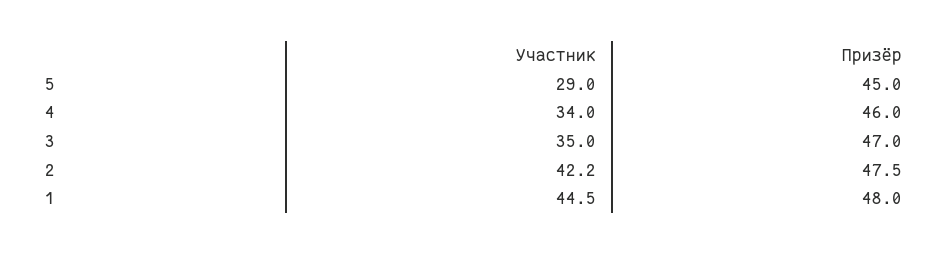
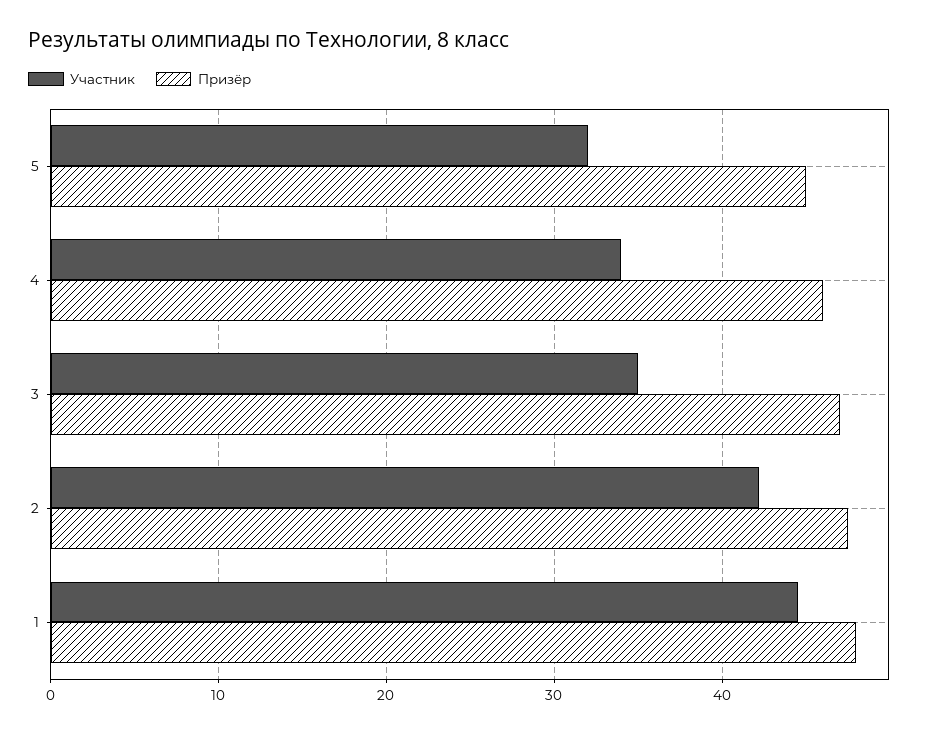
Участник, 5: 29 -> 32

